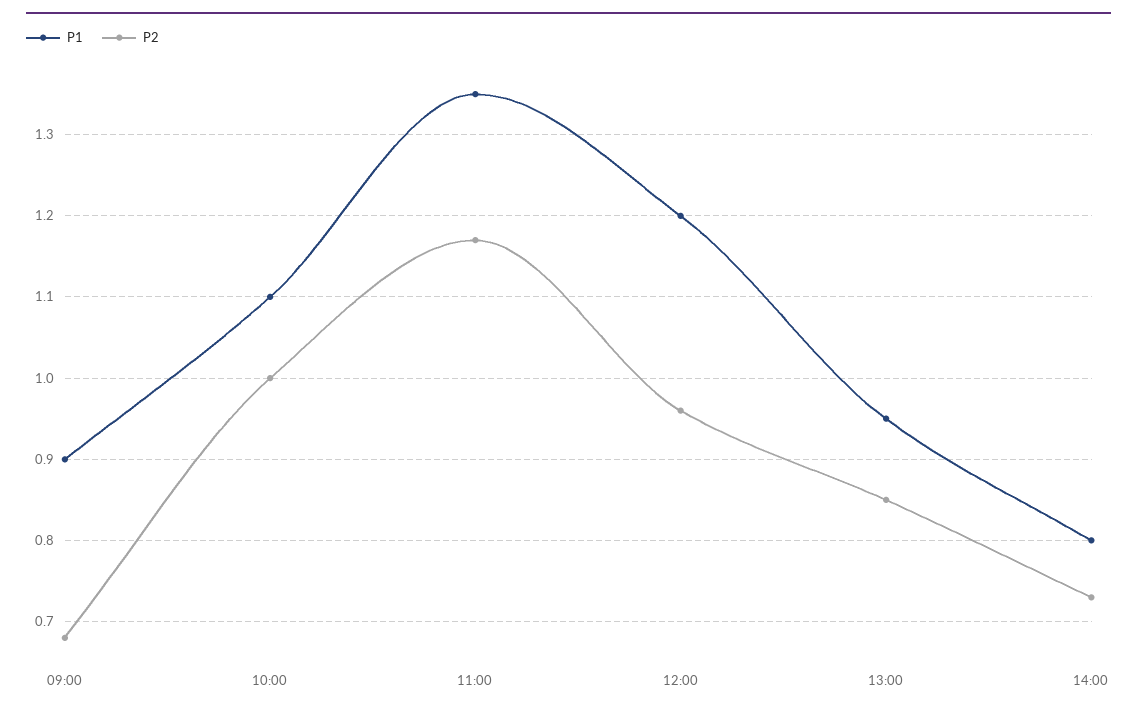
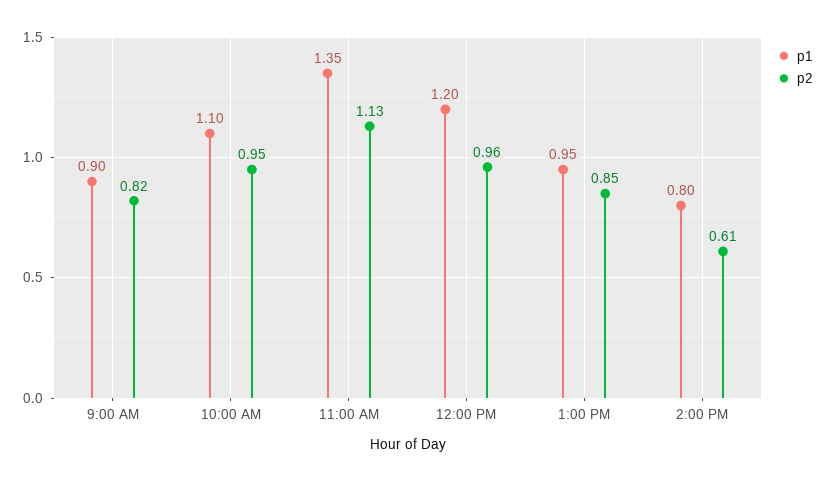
P2, 09:00: 0.68 -> 0.82
P2, 10:00: 1 -> 0.95
P2, 11:00: 1.17 -> 1.13
P2, 14:00: 0.73 -> 0.61

